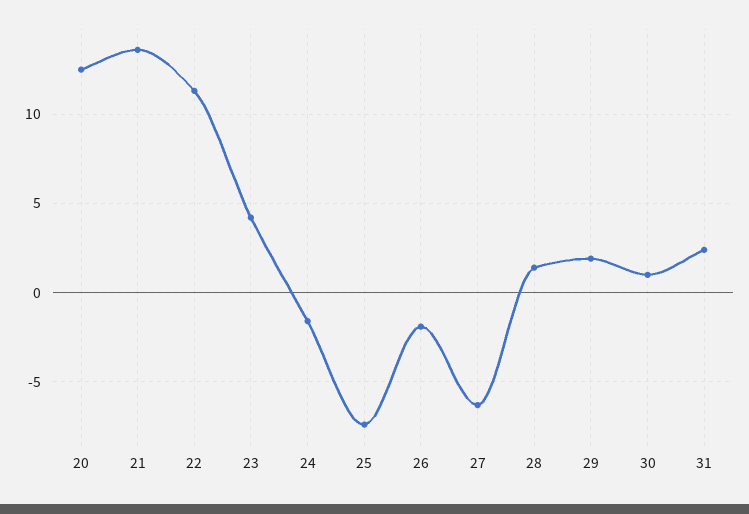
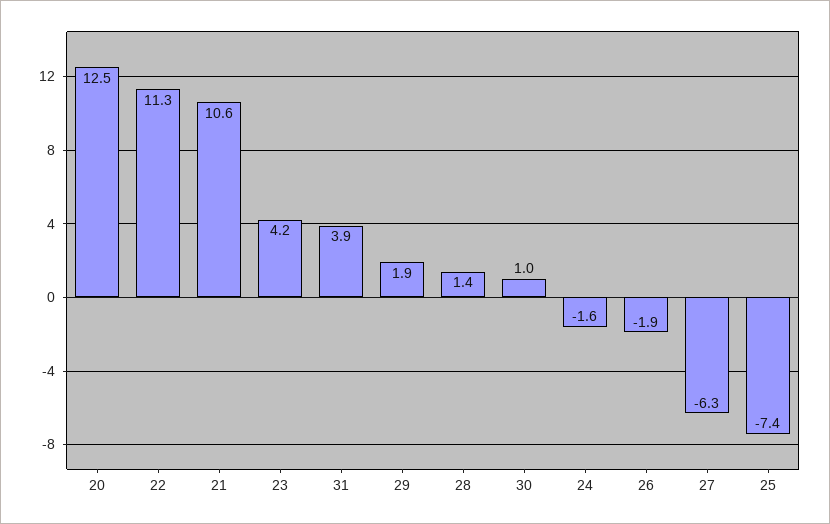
21: 13.5 -> 10.6
31: 2.5 -> 3.9

